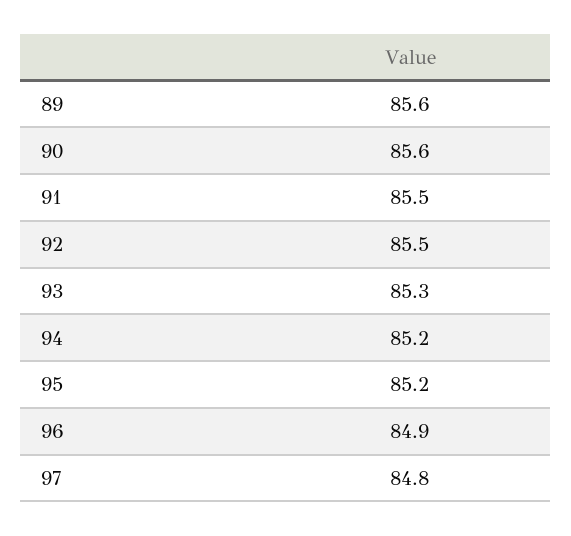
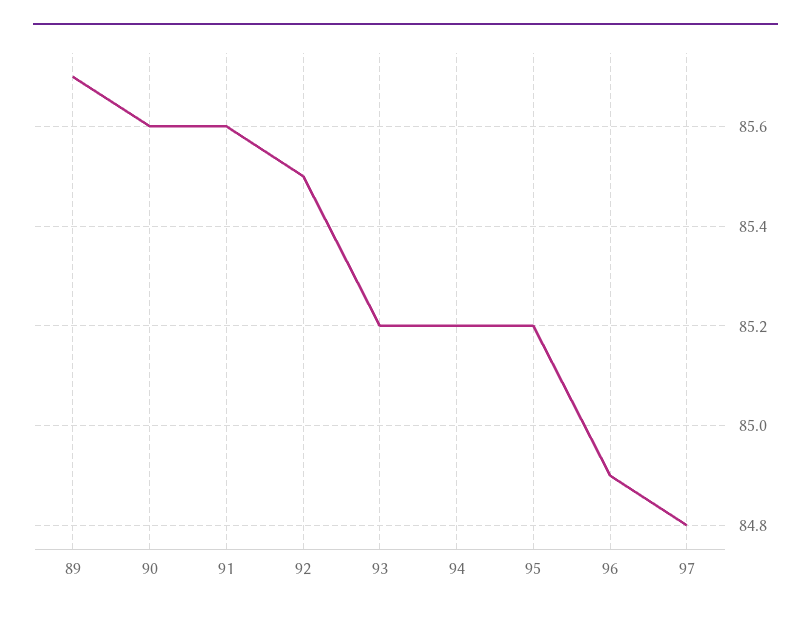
89: 85.6 -> 85.7
91: 85.5 -> 85.6
93: 85.3 -> 85.2

